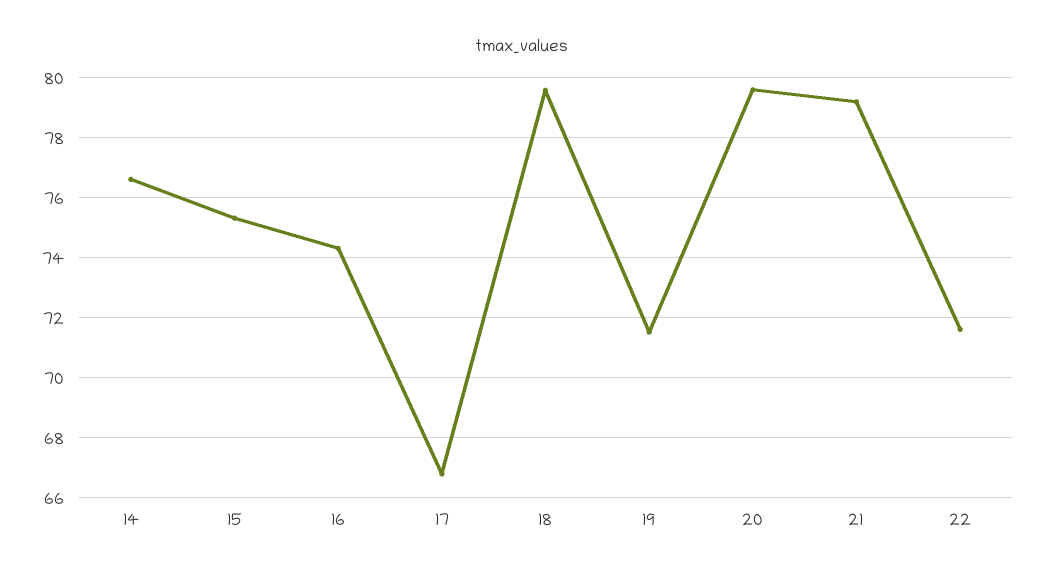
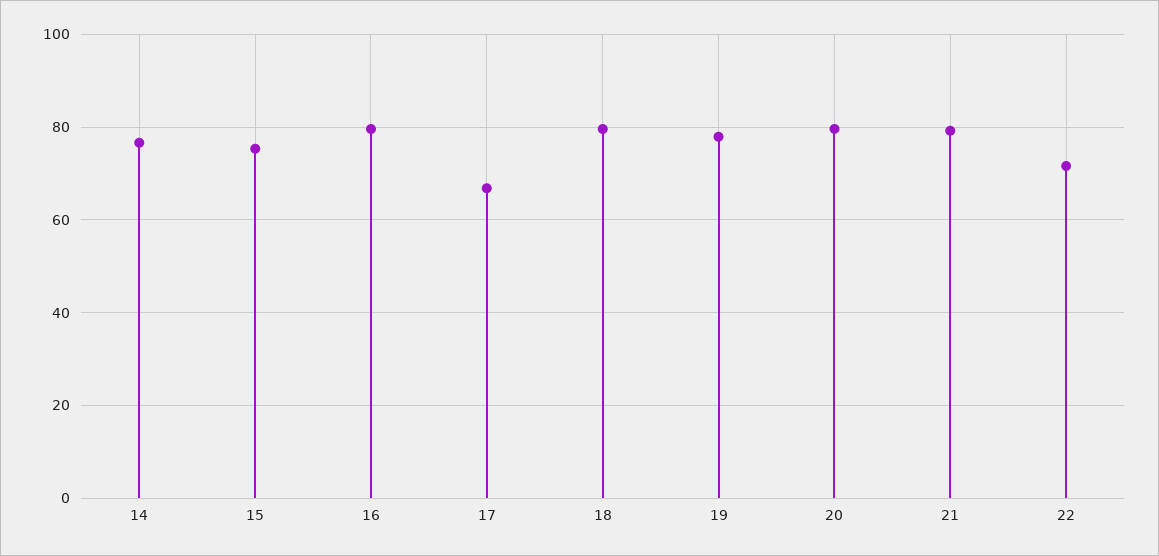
16: 74.25 -> 80
19: 71.5 -> 78

